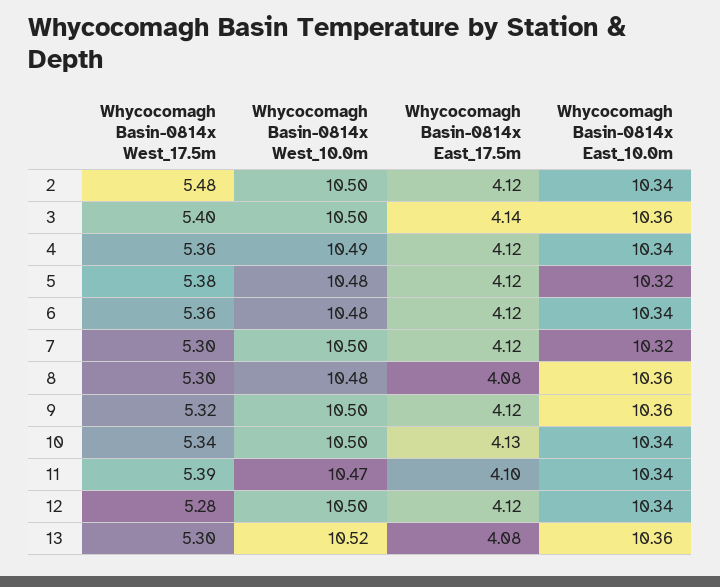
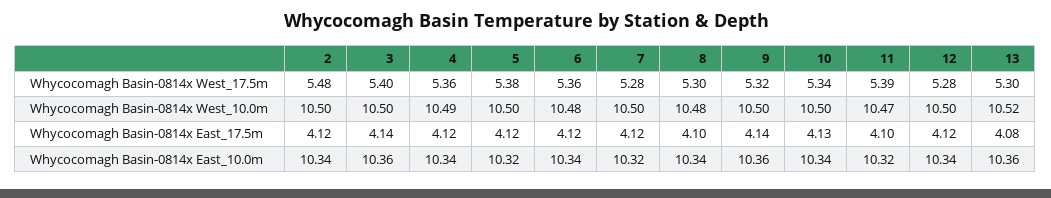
Whycocomagh Basin-0814x West_10.0m, 5: 10.48 -> 10.5
Whycocomagh Basin-0814x West_17.5m, 7: 5.3 -> 5.28
Whycocomagh Basin-0814x East_17.5m, 8: 4.08 -> 4.1
Whycocomagh Basin-0814x East_10.0m, 8: 10.36 -> 10.34
Whycocomagh Basin-0814x East_17.5m, 9: 4.12 -> 4.14
Whycocomagh Basin-0814x East_10.0m, 11: 10.34 -> 10.32

